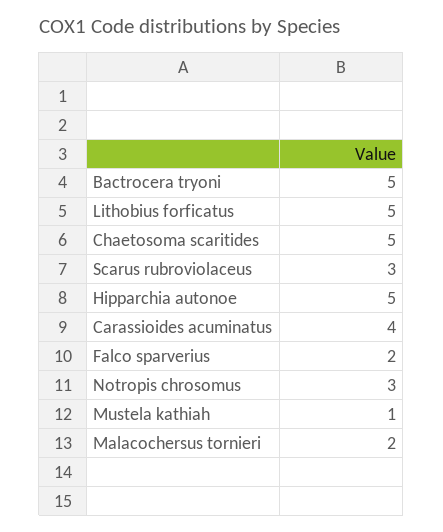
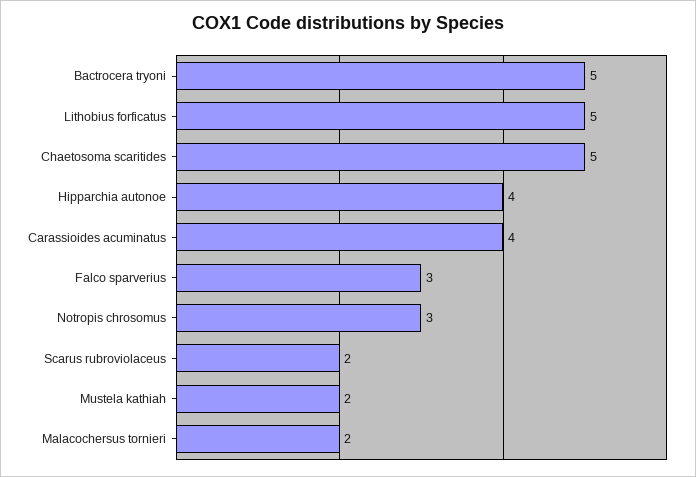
Scarus rubroviolaceus: 3 -> 2
Hipparchia autonoe: 5 -> 4
Falco sparverius: 2 -> 3
Mustela kathiah: 1 -> 2

